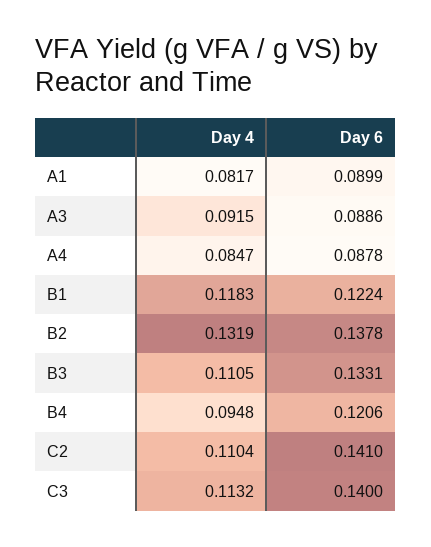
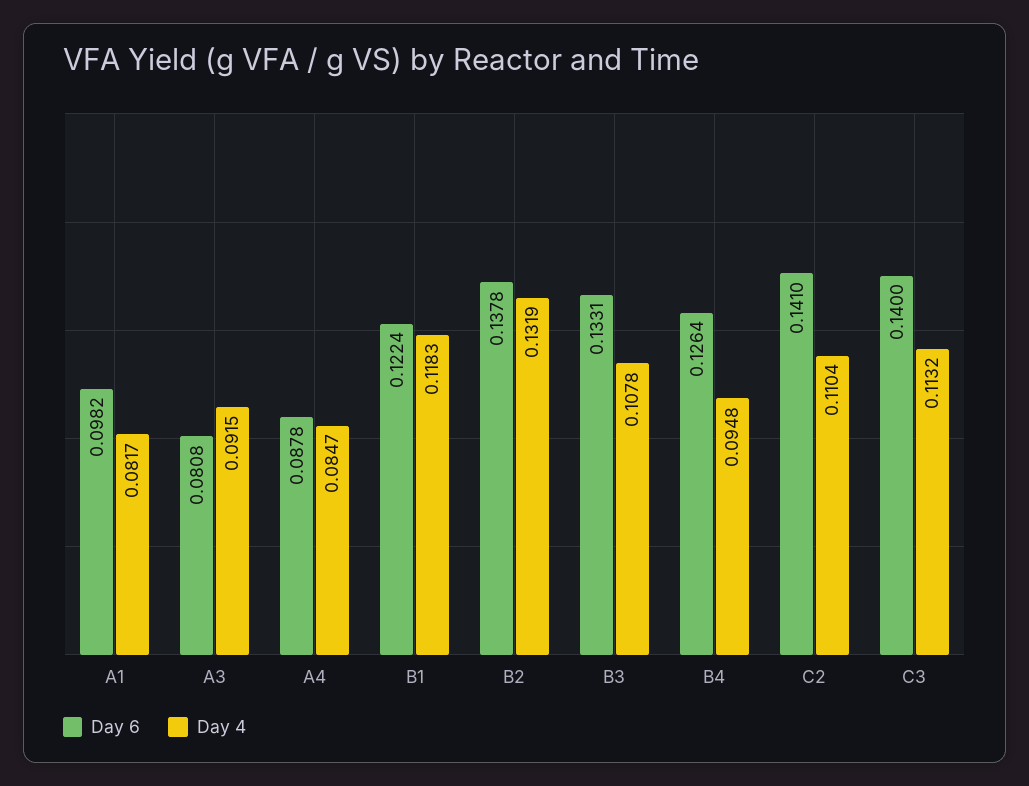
Day 6, A1: 0.0899 -> 0.0982
Day 6, A3: 0.0886 -> 0.0808
Day 4, B3: 0.1105 -> 0.1078
Day 6, B4: 0.1206 -> 0.1264

